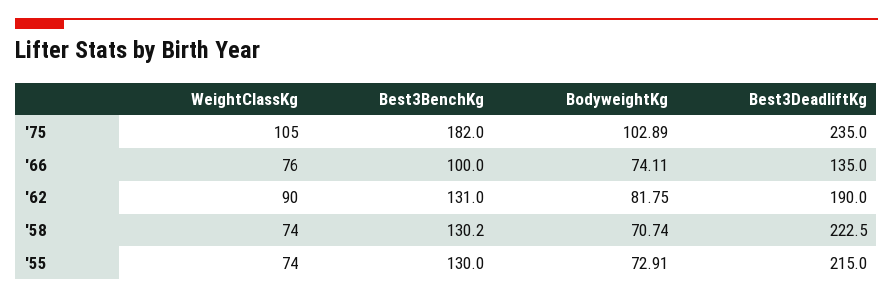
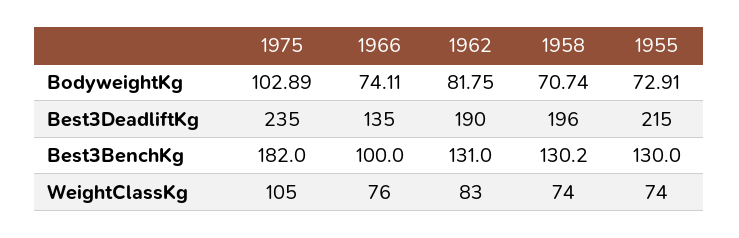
WeightClassKg, '62: 90 -> 83
Best3DeadliftKg, '58: 222.5 -> 196

